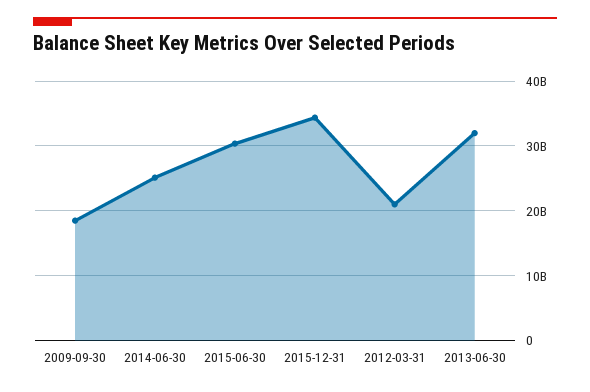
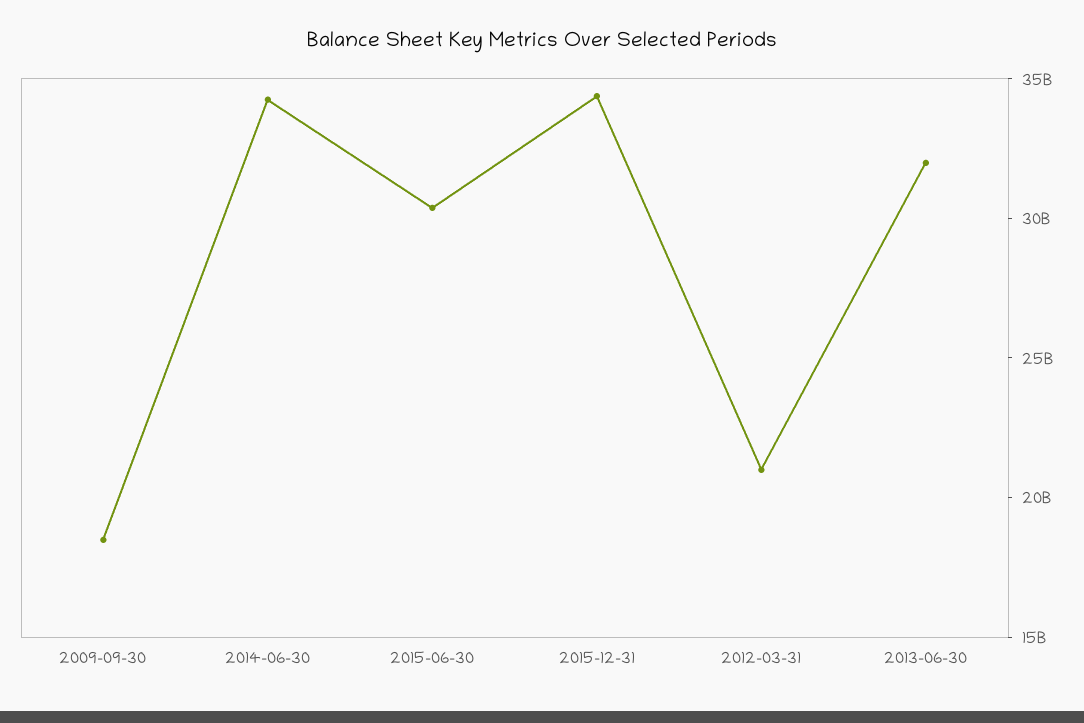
2014-06-30: 25000000000 -> 34000000000

